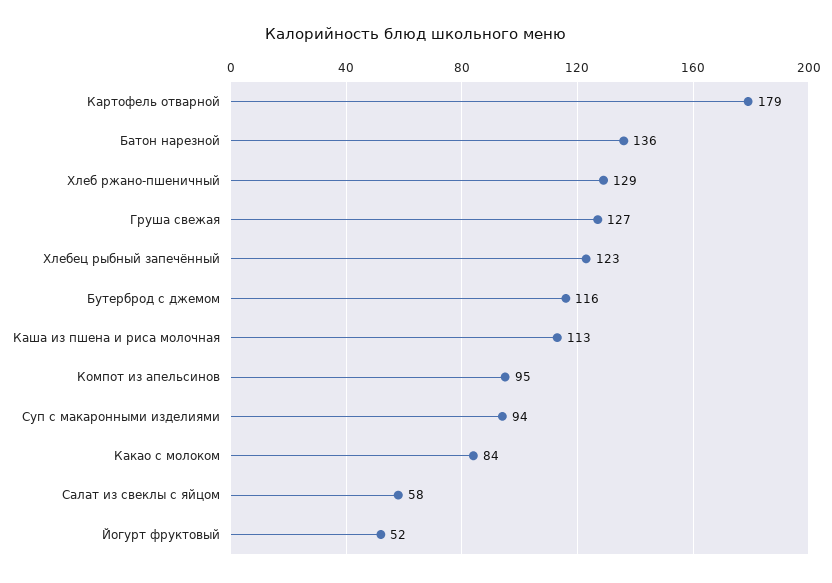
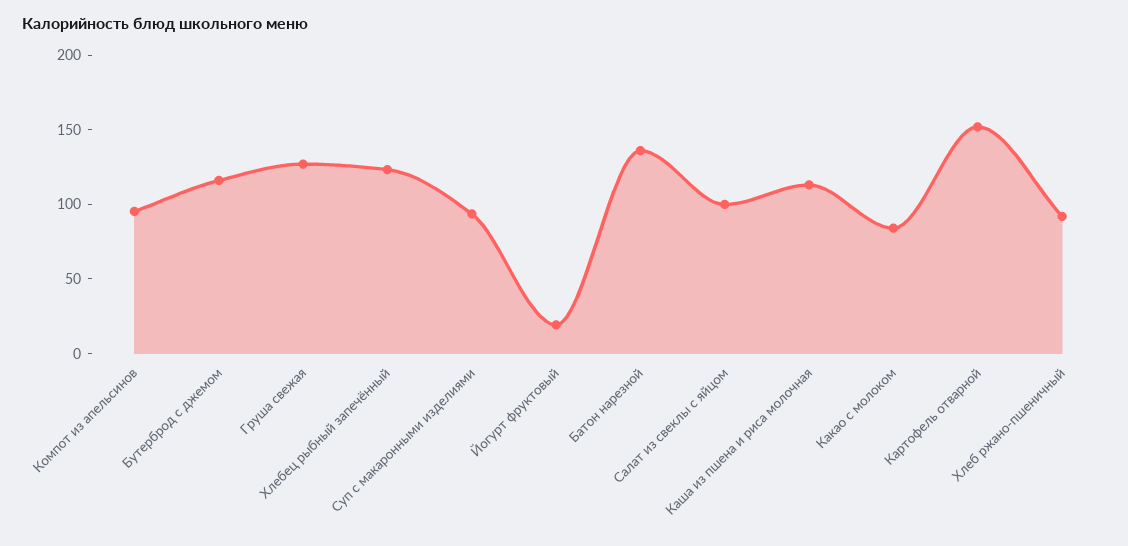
Картофель отварной: 179 -> 150
Хлеб ржано-пшеничный: 129 -> 90
Салат из свеклы с яйцом: 58 -> 100
Йогурт фруктовый: 52 -> 20

